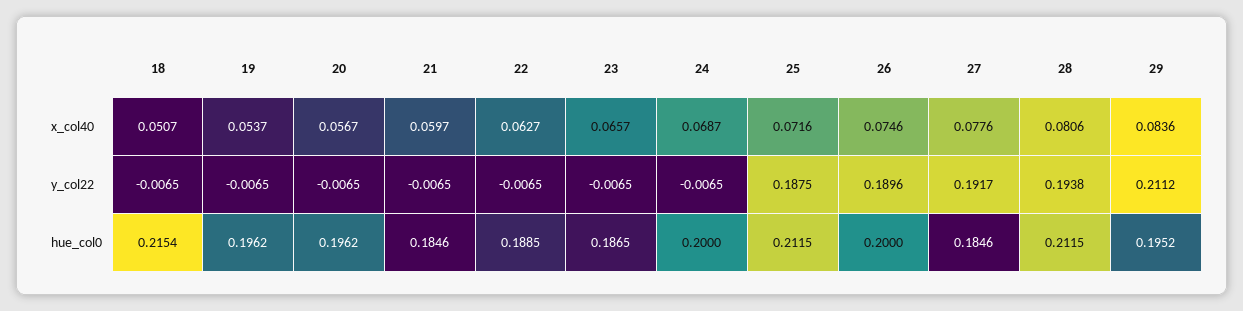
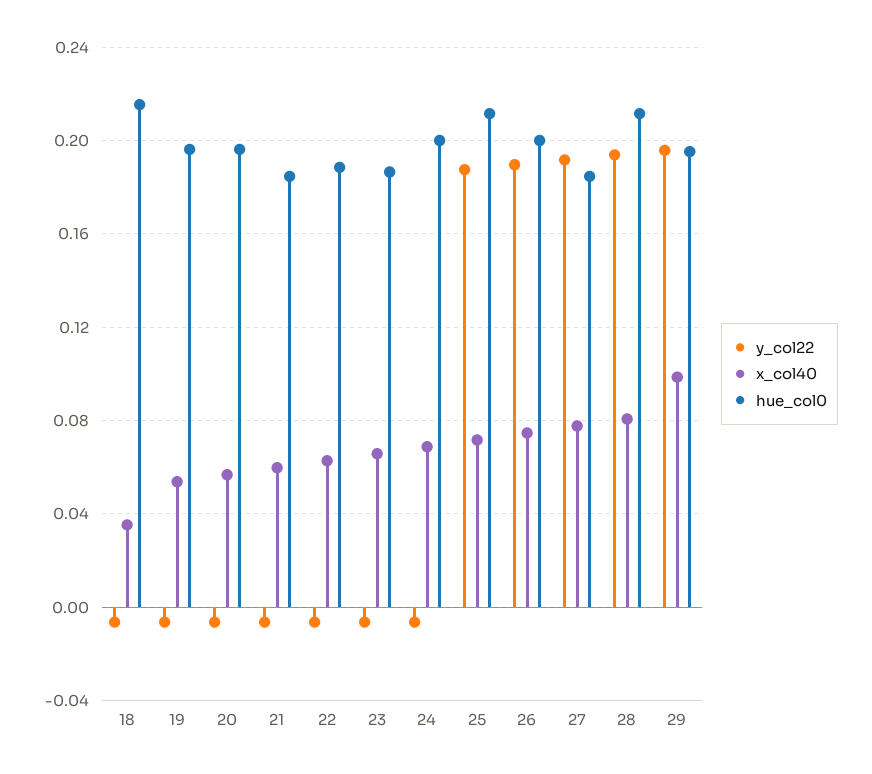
x_col40, 18: 0.0507 -> 0.035
x_col40, 29: 0.0836 -> 0.1
y_col22, 29: 0.2112 -> 0.195

